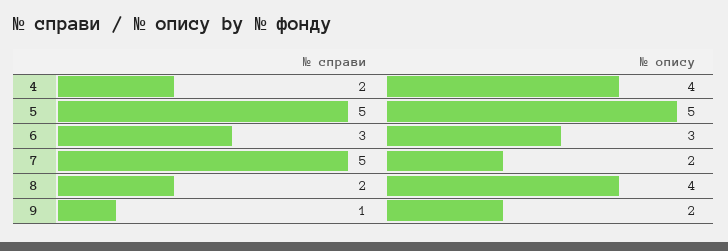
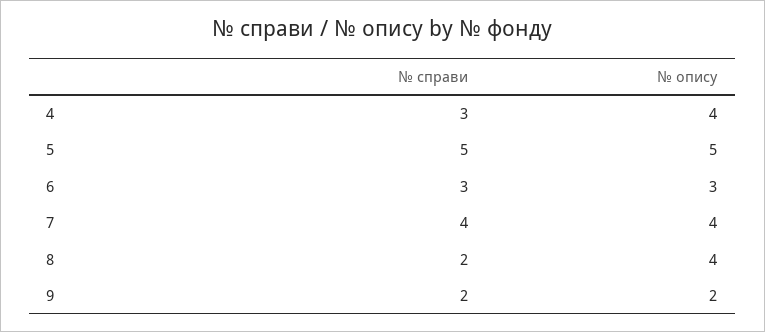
№ справи, 4: 2 -> 3
№ справи, 7: 5 -> 4
№ опису, 7: 2 -> 4
№ справи, 9: 1 -> 2

